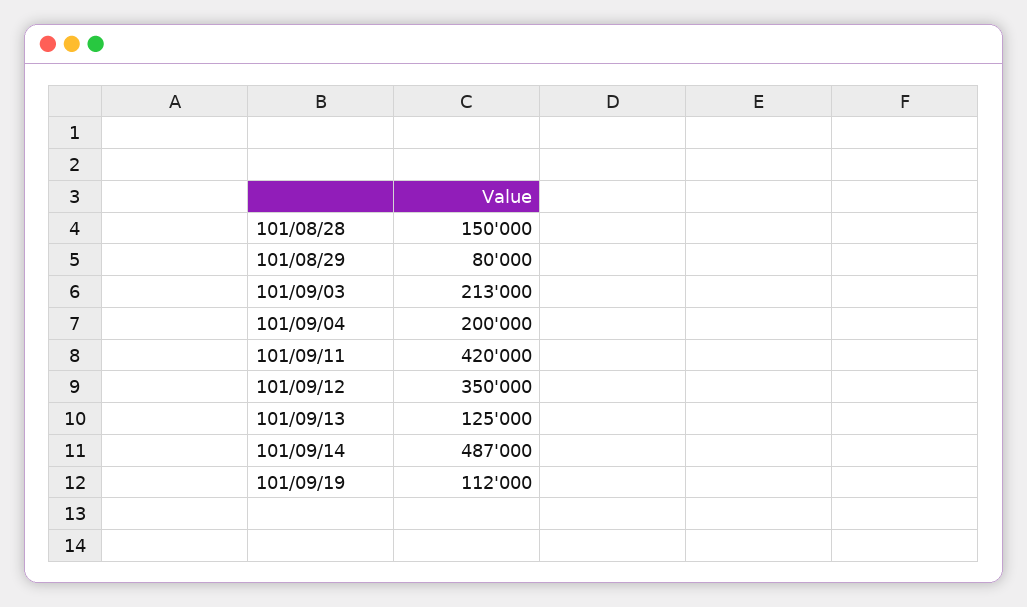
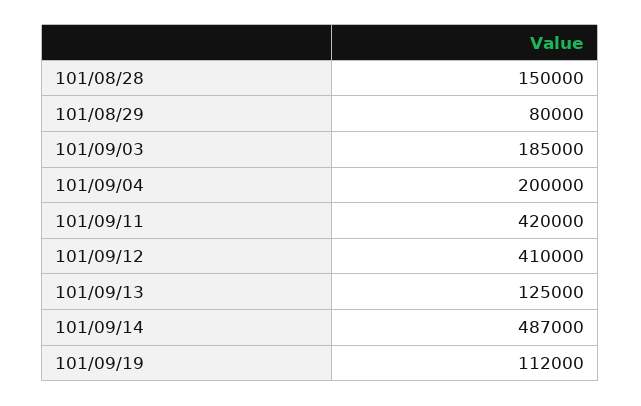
101/09/03: 213000 -> 185000
101/09/12: 350000 -> 410000

